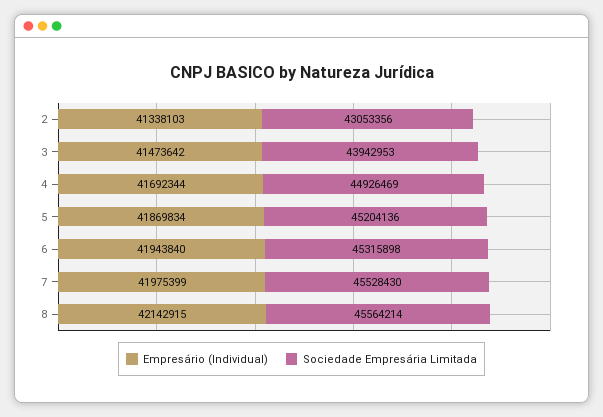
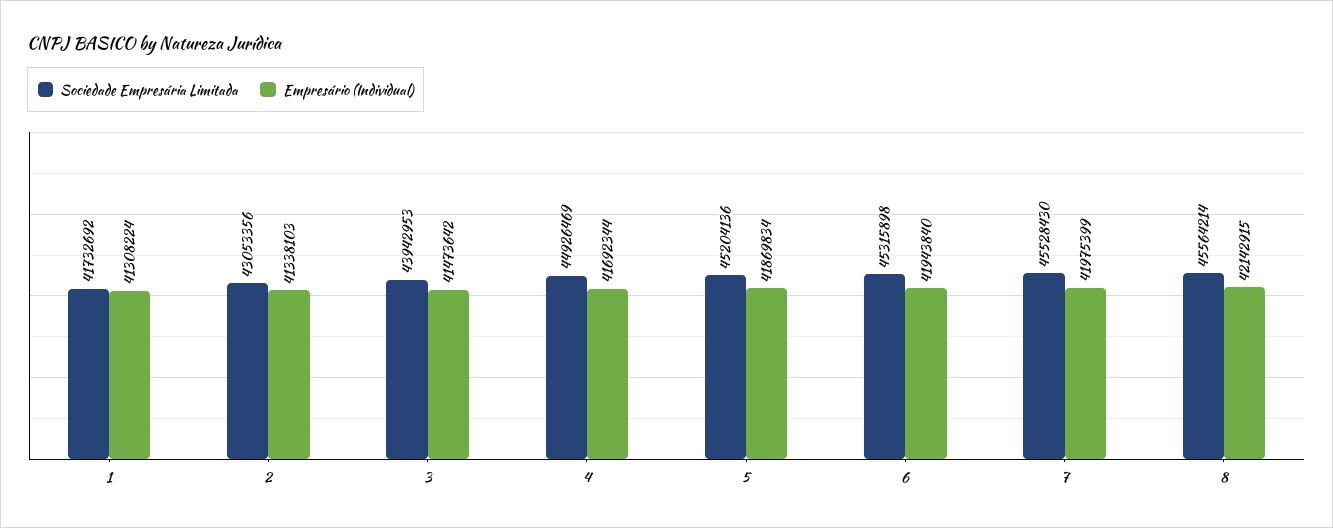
Sociedade Empresária Limitada, 1: none -> 41732692
Empresário (Individual), 1: none -> 41308224

